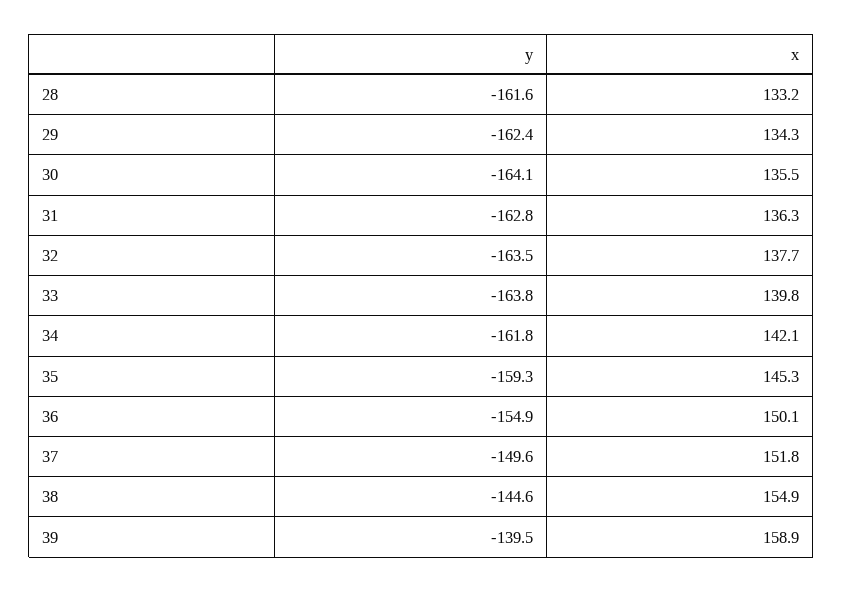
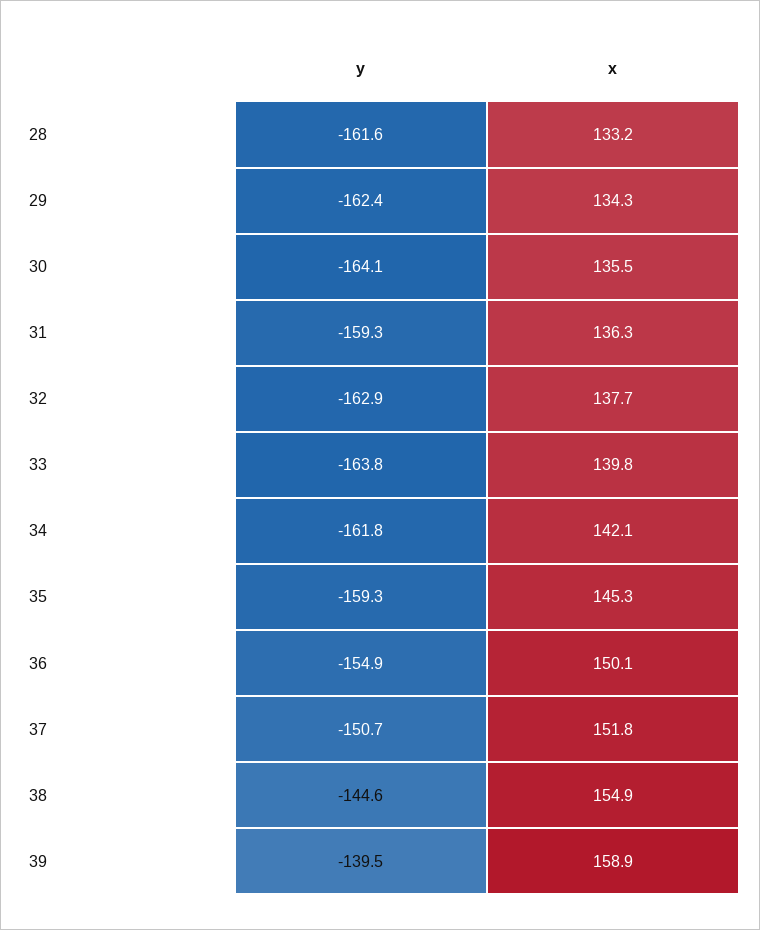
y, 31: -162.8 -> -159.3
y, 32: -163.5 -> -162.9
y, 37: -149.6 -> -150.7

